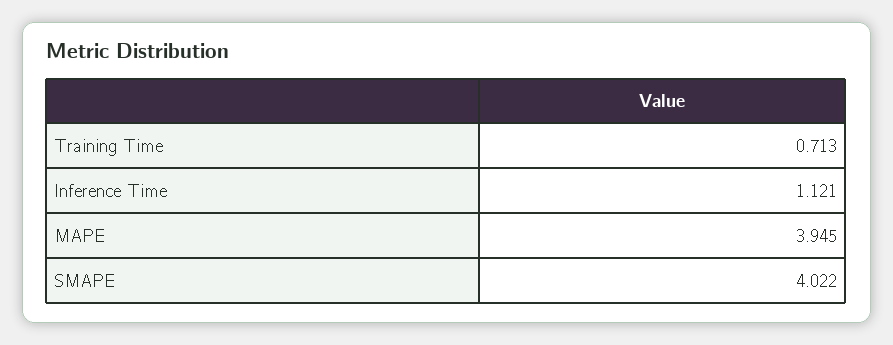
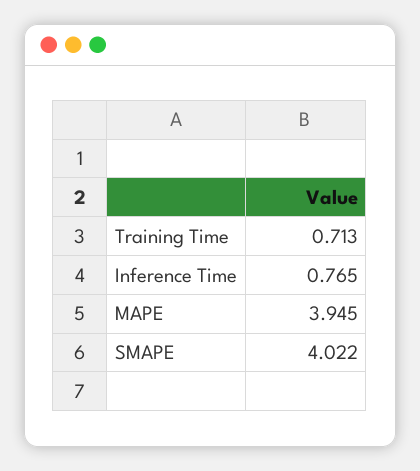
Inference Time: 1.121 -> 0.765

